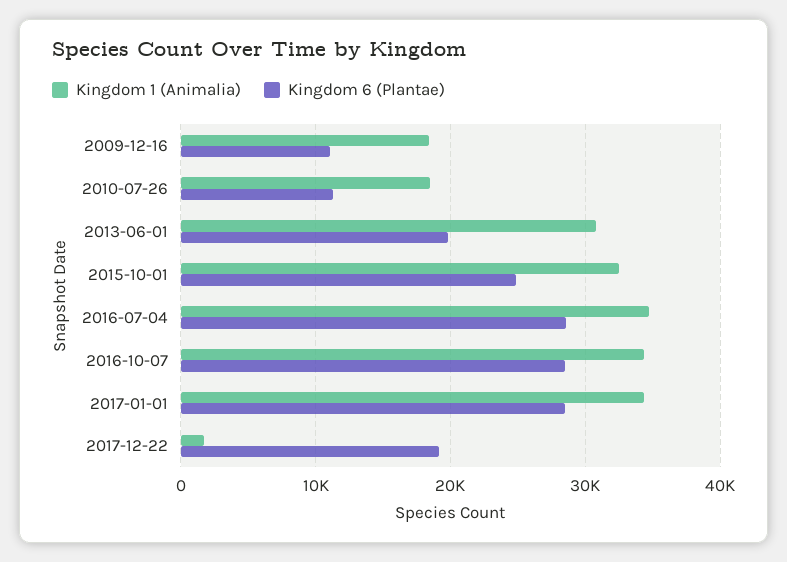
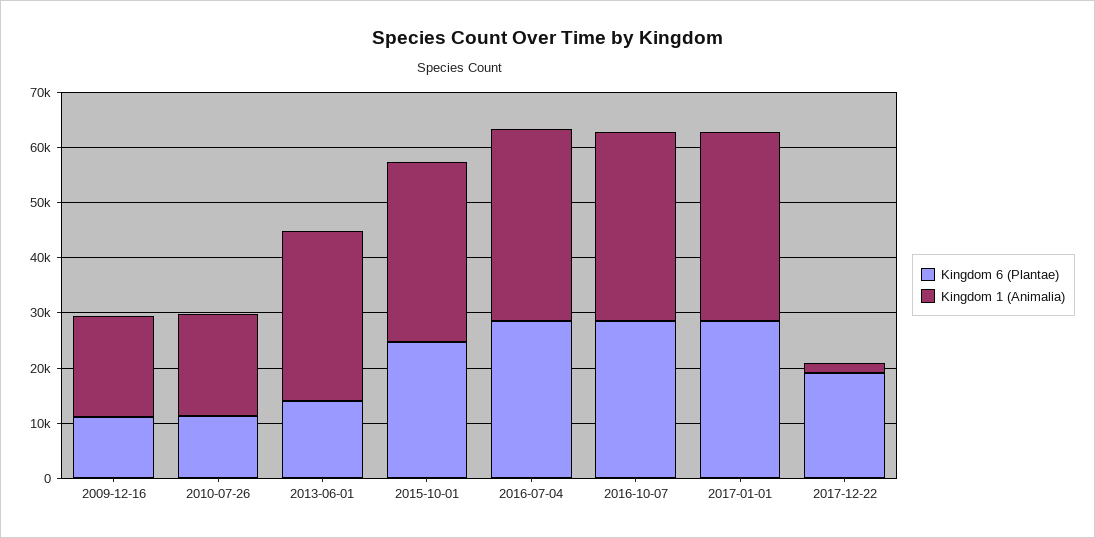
Kingdom 6 (Plantae), 2013-06-01: 20000 -> 14000

